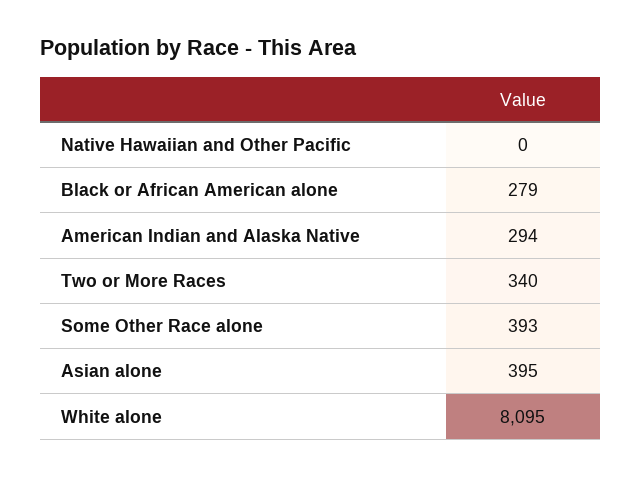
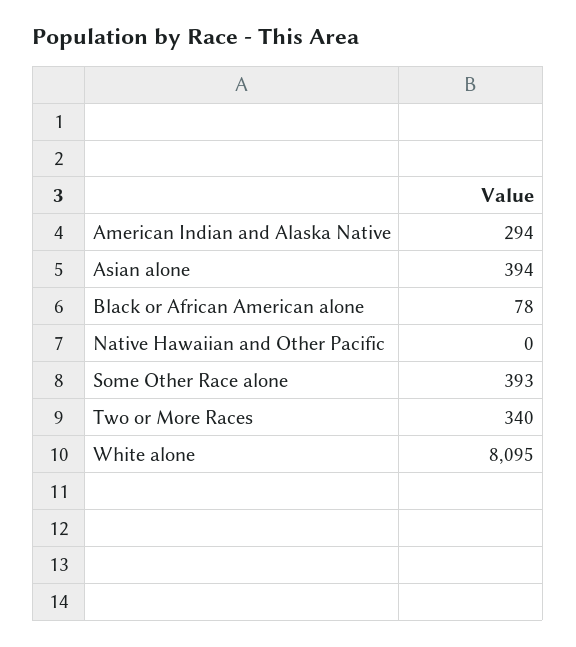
Black or African American alone: 279 -> 78
Asian alone: 395 -> 394

